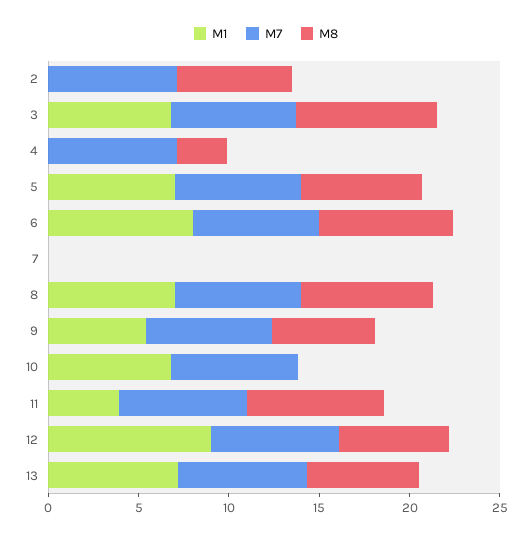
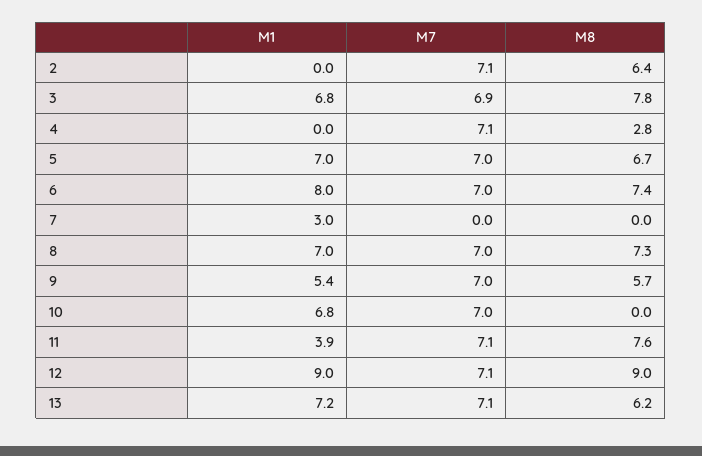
M1, 7: 0 -> 3
M8, 12: 6 -> 9

